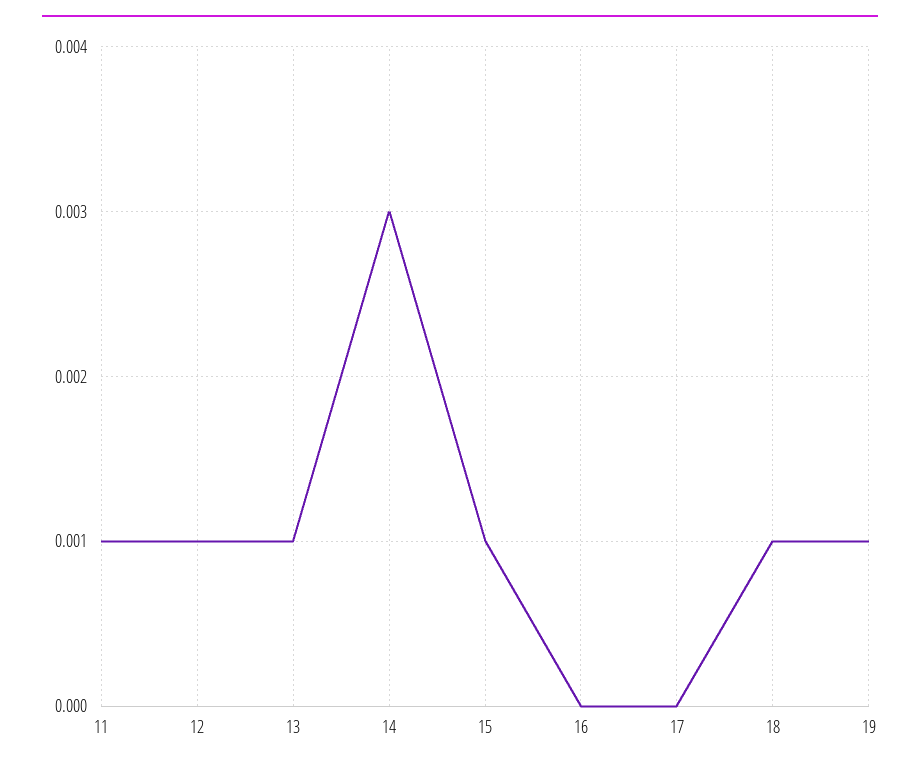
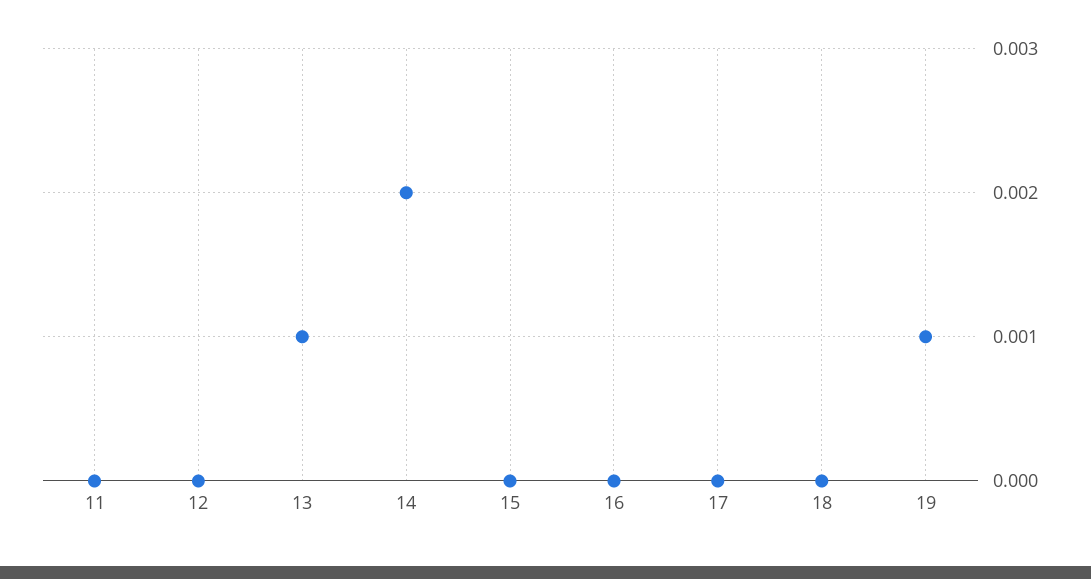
11: 0.001 -> 0
12: 0.001 -> 0
14: 0.003 -> 0.002
15: 0.001 -> 0
18: 0.001 -> 0

